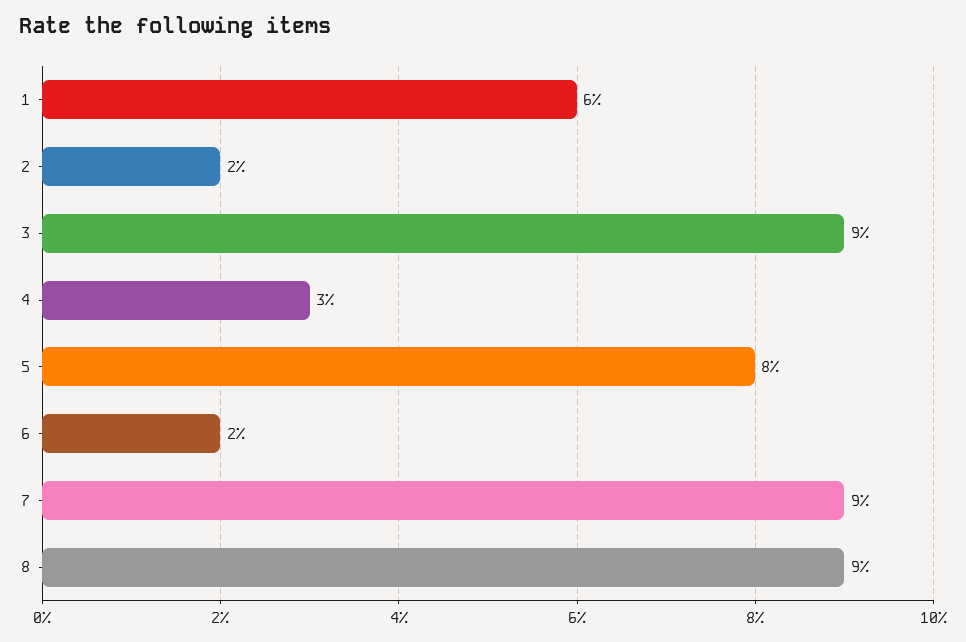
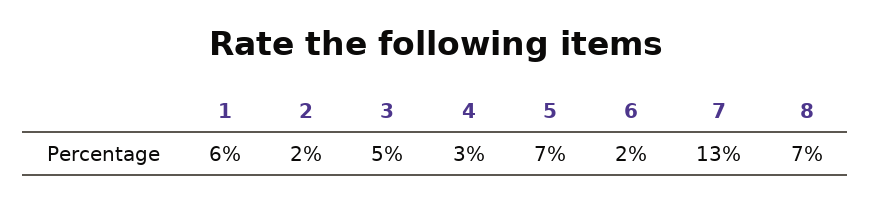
3: 9 -> 5
5: 8 -> 7
7: 9 -> 13
8: 9 -> 7

